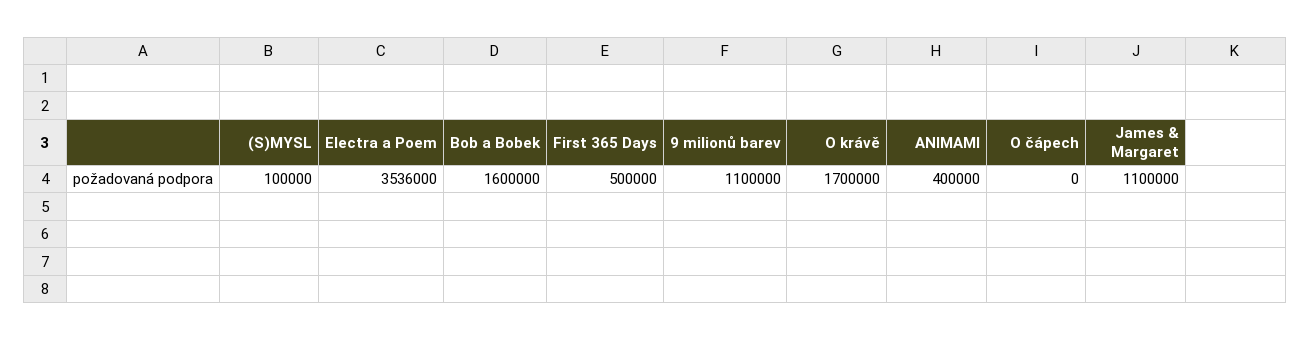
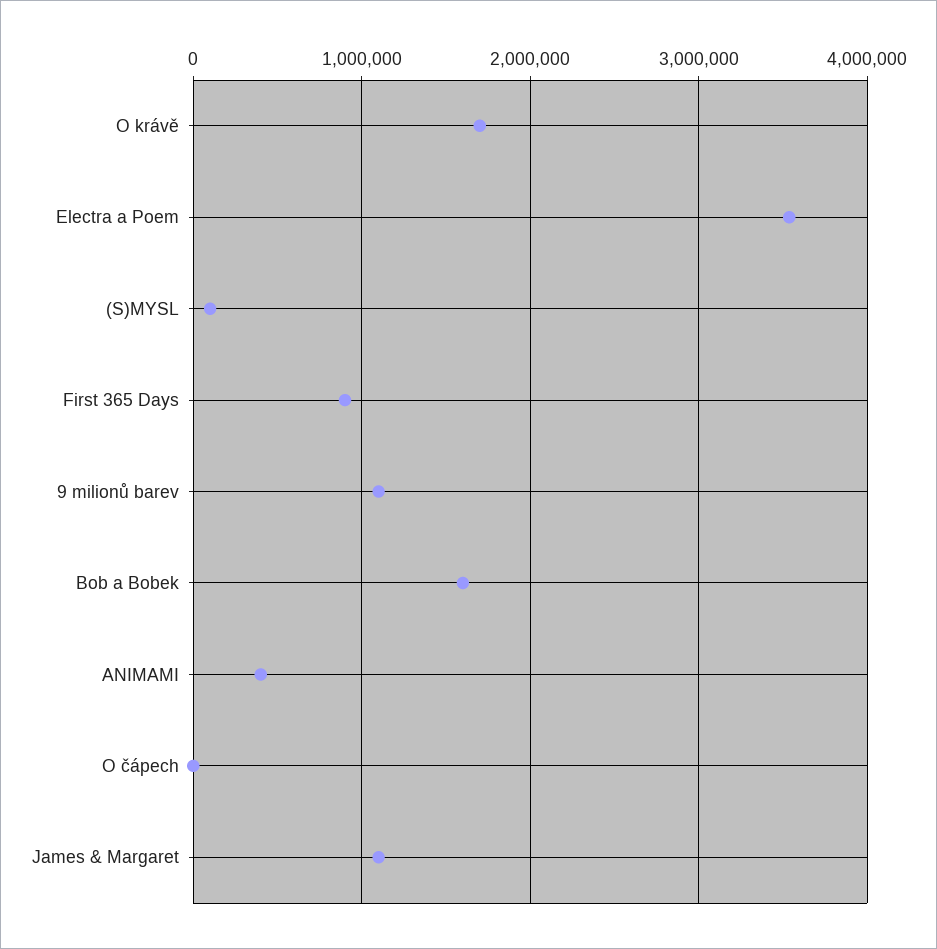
First 365 Days: 500000 -> 900000

